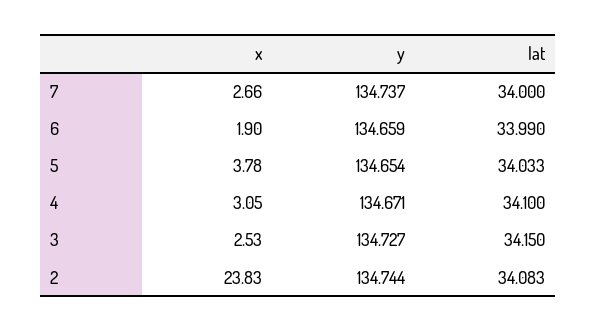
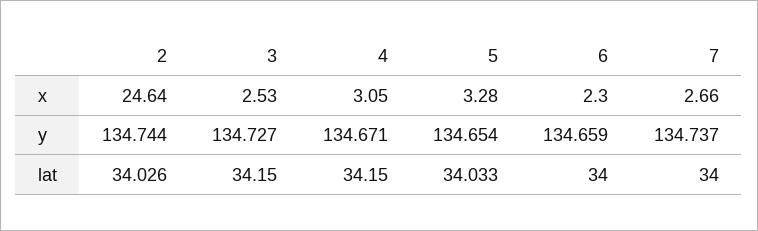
x, 6: 1.9 -> 2.3
lat, 6: 33.99 -> 34
x, 5: 3.78 -> 3.28
lat, 4: 34.1 -> 34.15
x, 2: 23.83 -> 24.64
lat, 2: 34.083 -> 34.026

